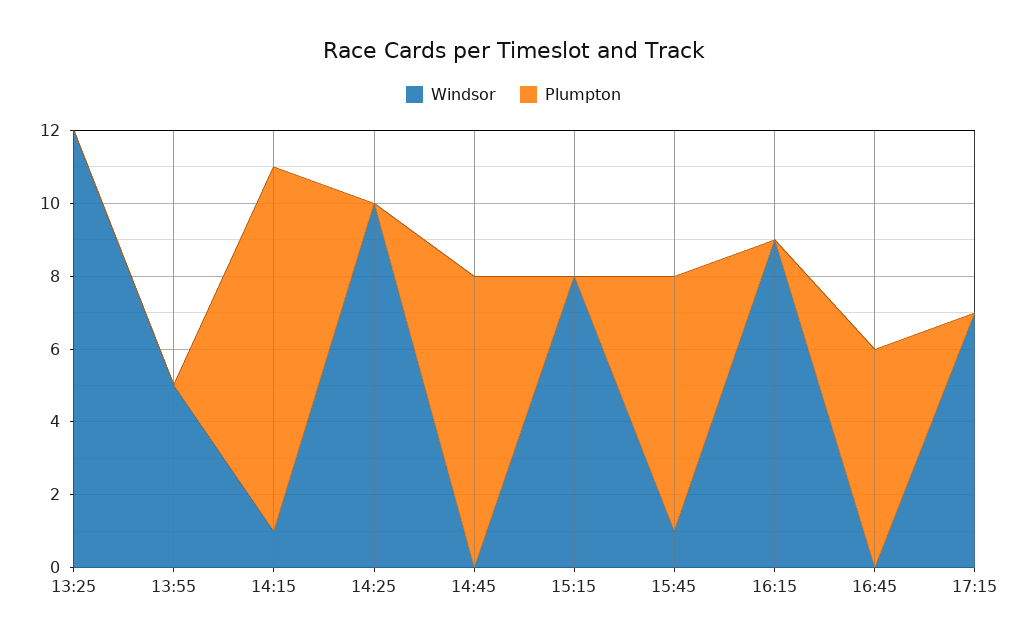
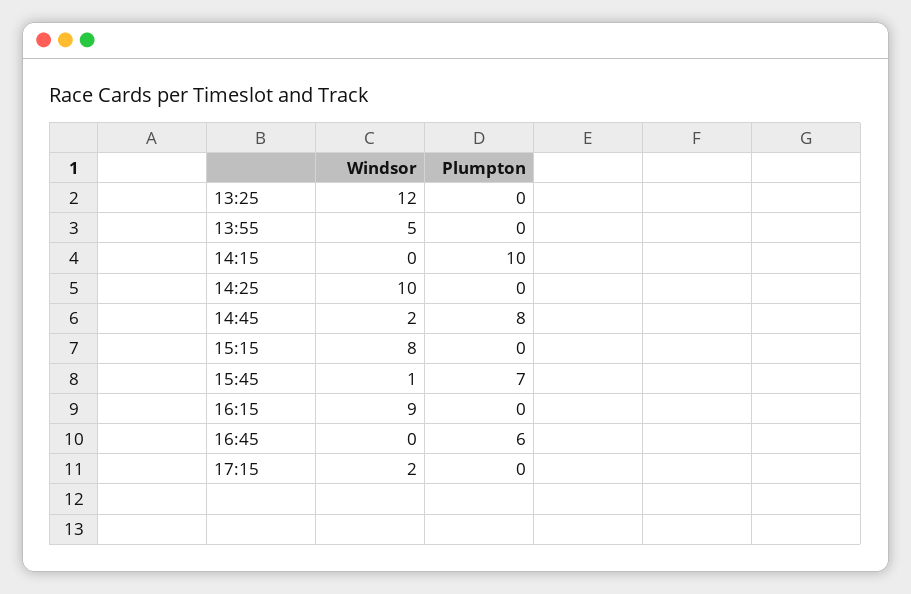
Windsor, 14:15: 1 -> 0
Windsor, 14:45: 0 -> 2
Windsor, 17:15: 7 -> 2

